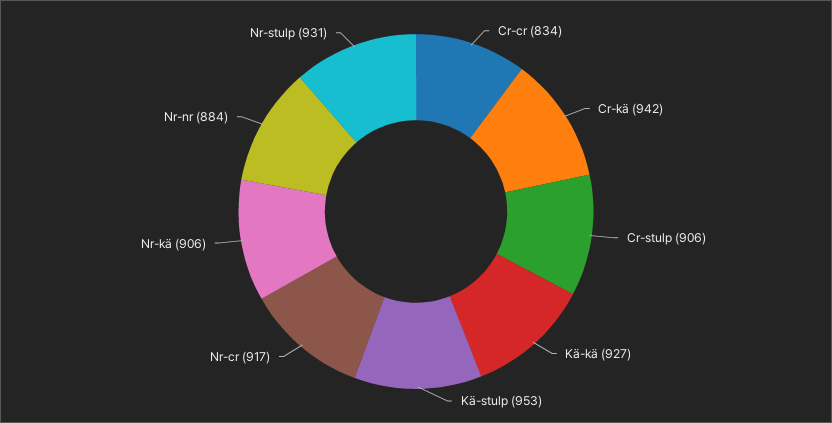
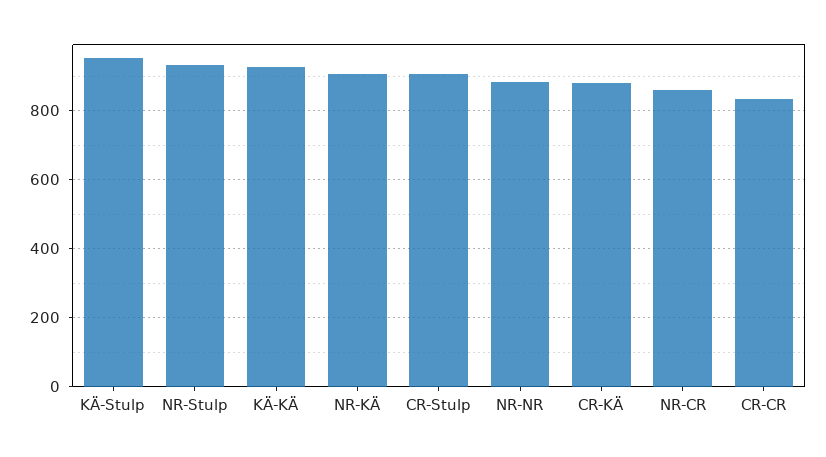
Cr-kä: 942 -> 880
Nr-cr: 917 -> 860

